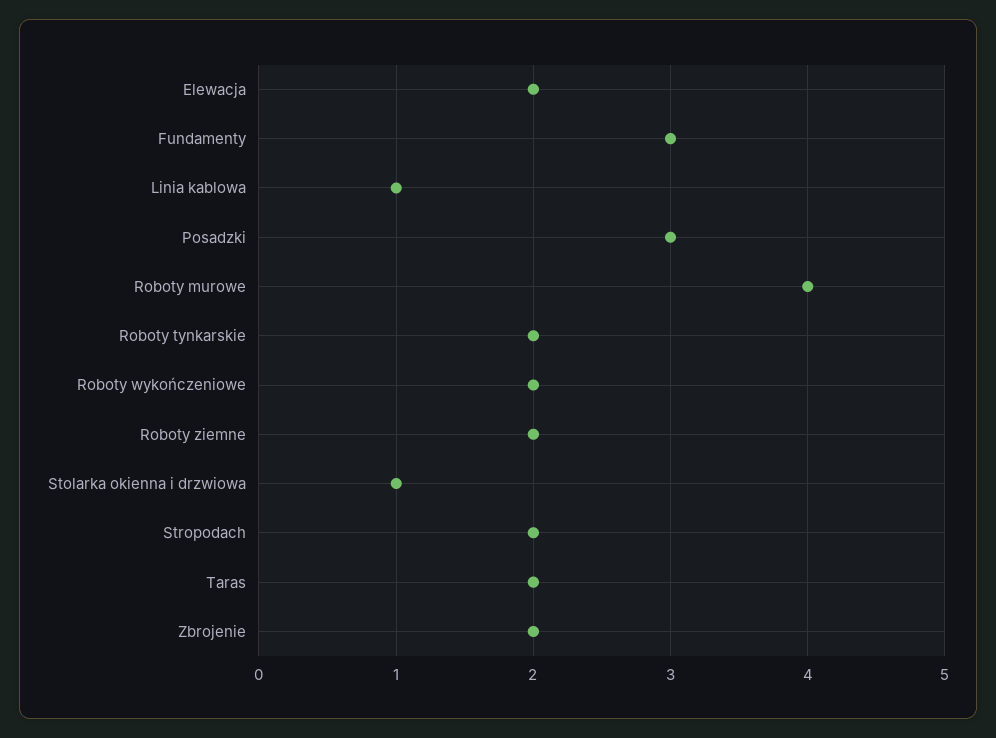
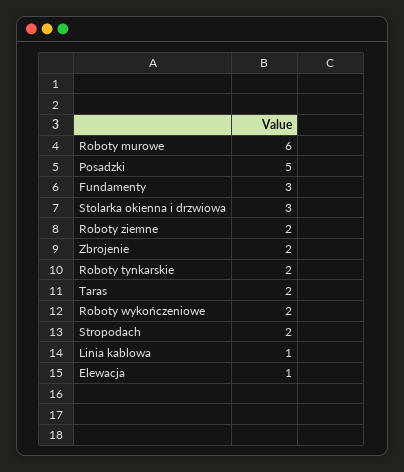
Elewacja: 2 -> 1
Posadzki: 3 -> 5
Roboty murowe: 4 -> 6
Stolarka okienna i drzwiowa: 1 -> 3

